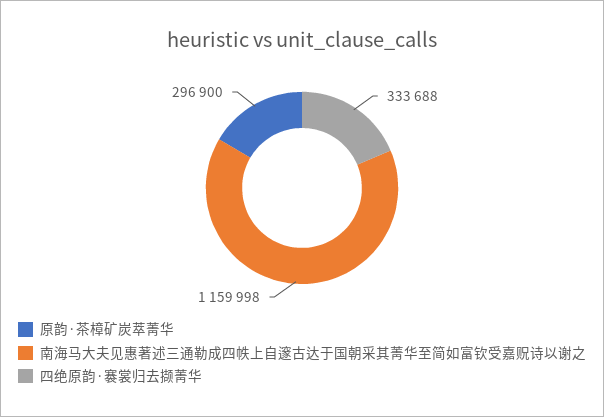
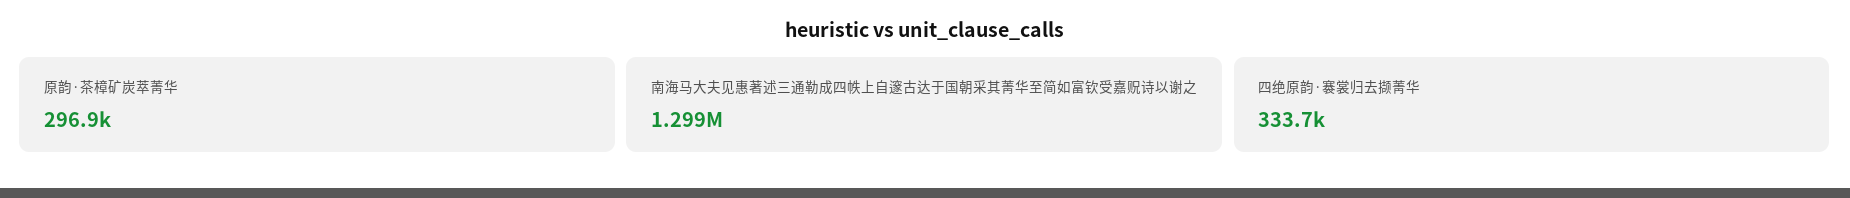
南海马大夫见惠著述三通勒成四帙上自邃古达于国朝采其菁华至简如富钦受嘉贶诗以谢之: 1159998 -> 1299000

